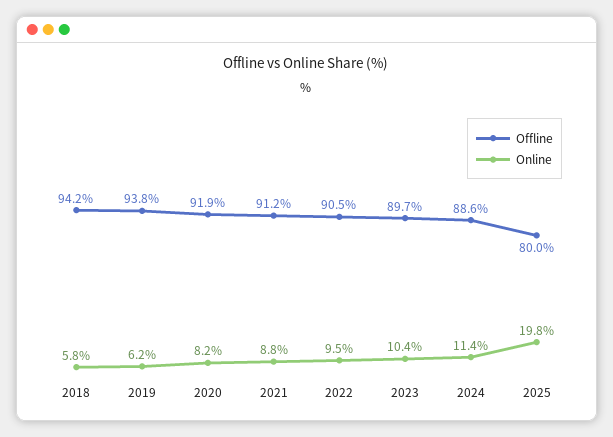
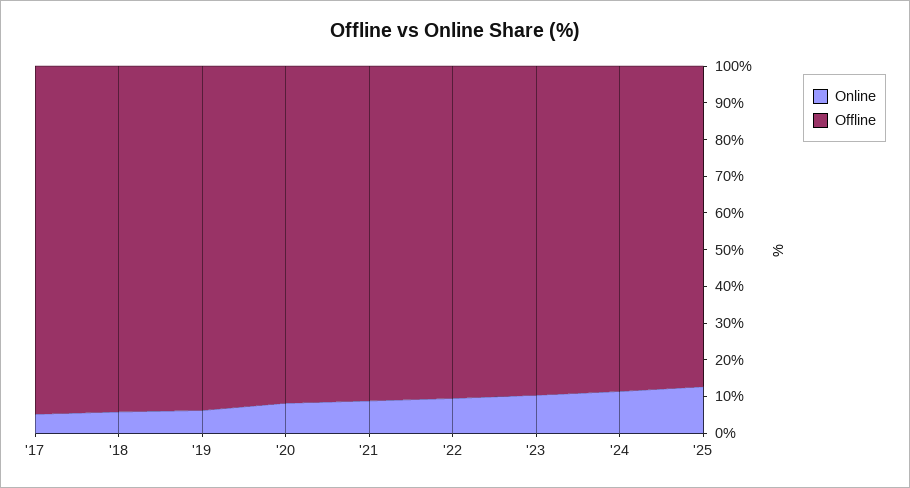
Offline, 2025: 80 -> 87.5
Online, 2025: 19.8 -> 12.5
Online, '17: none -> 5
Offline, '17: none -> 95

